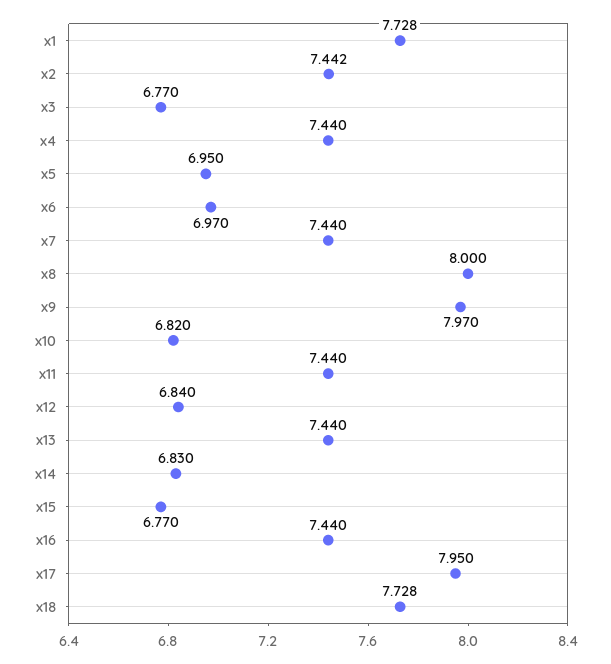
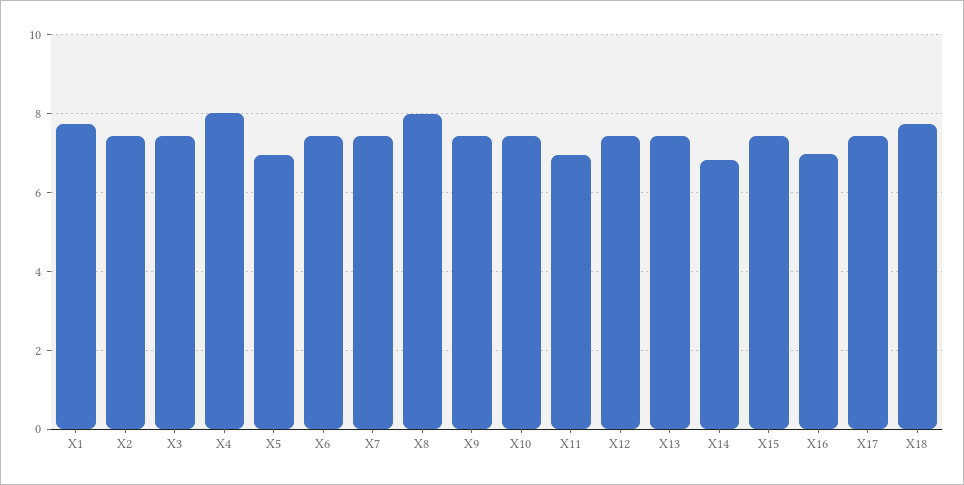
x3: 6.77 -> 7.4
x4: 7.44 -> 8
x6: 6.97 -> 7.4
x9: 7.97 -> 7.4
x10: 6.82 -> 7.4
x11: 7.44 -> 7
x12: 6.84 -> 7.4
x15: 6.77 -> 7.4
x16: 7.44 -> 7
x17: 7.95 -> 7.4

